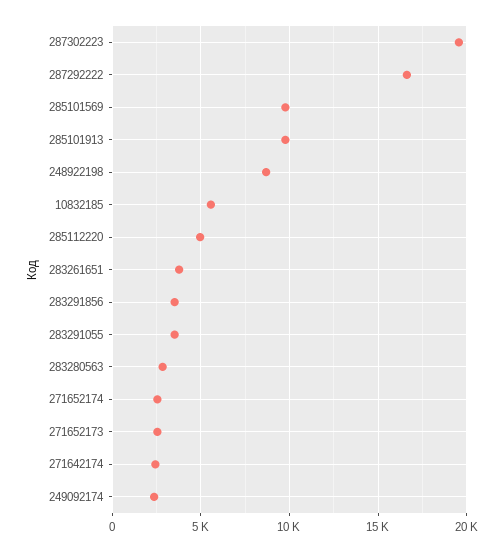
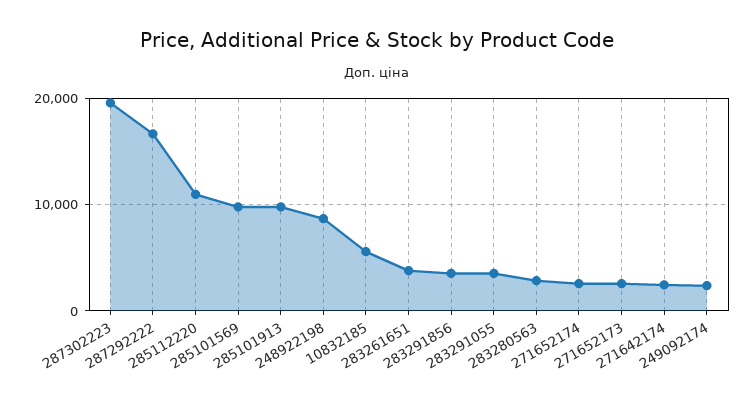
285112220: 5000 -> 11000

